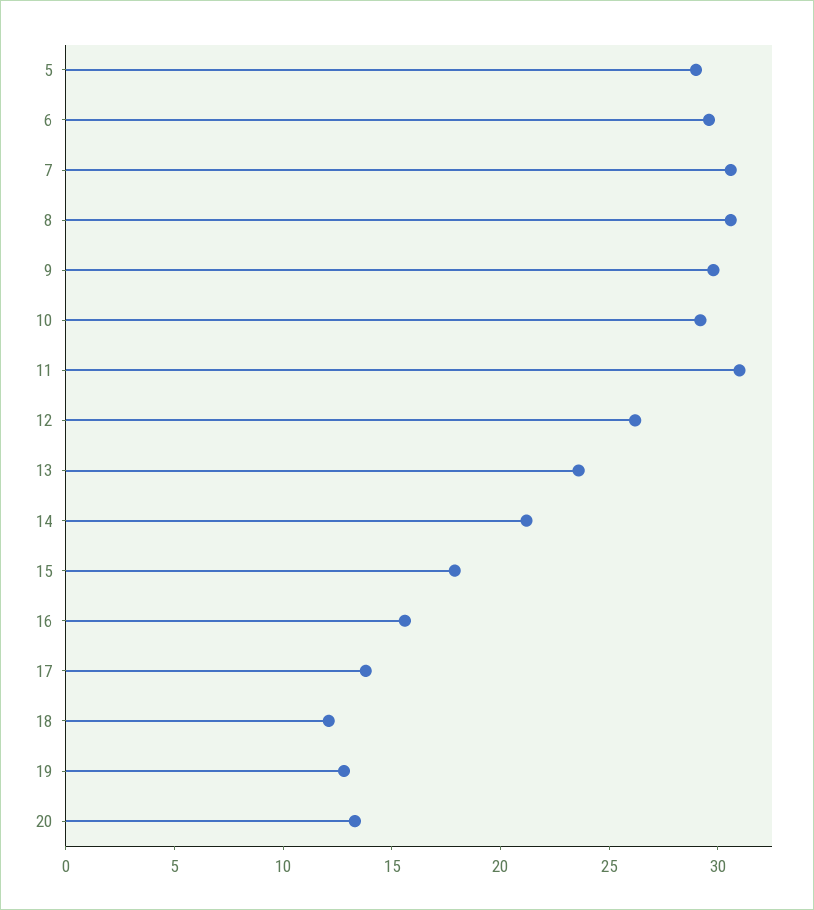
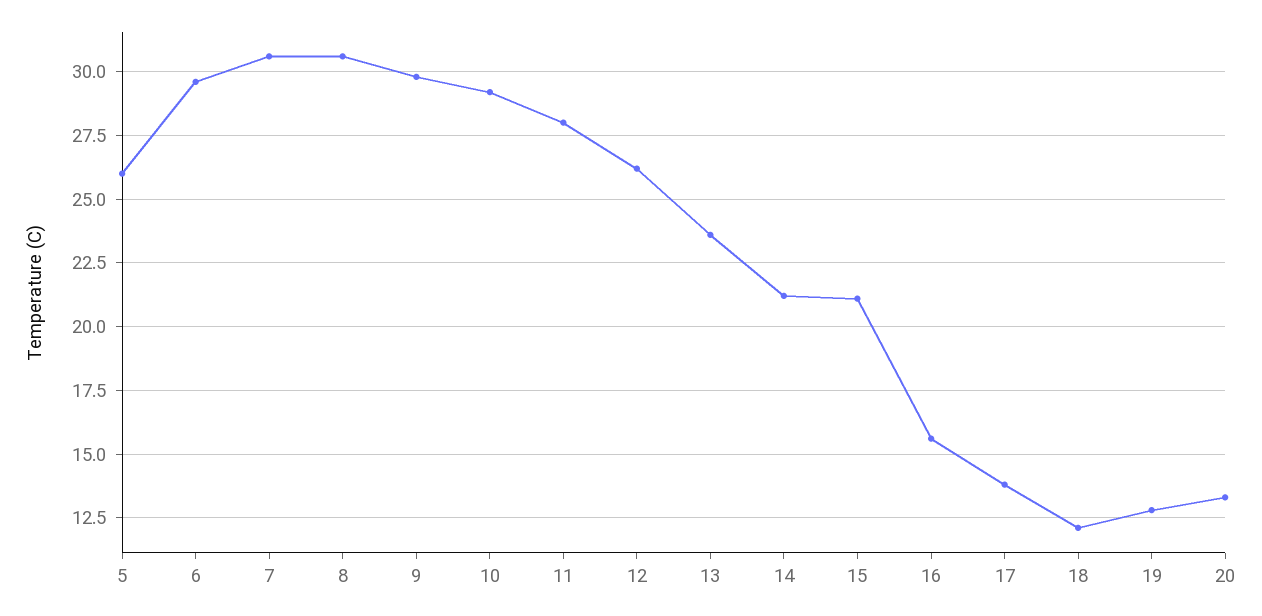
5: 29 -> 26
11: 31 -> 28
15: 18 -> 21

